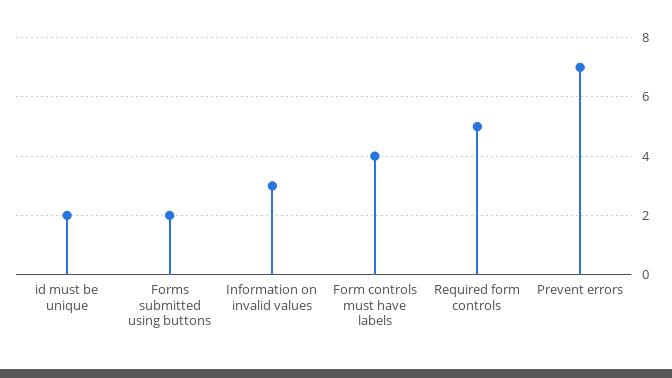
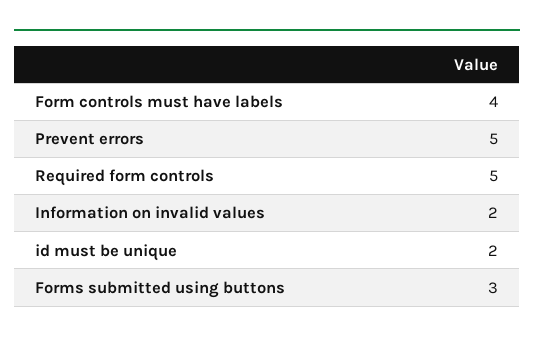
Forms submitted using buttons: 2 -> 3
Information on invalid values: 3 -> 2
Prevent errors: 7 -> 5

